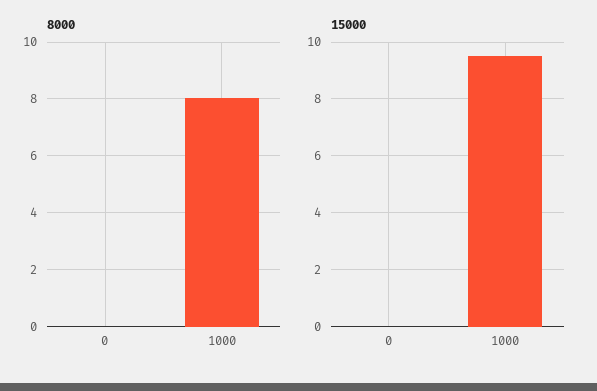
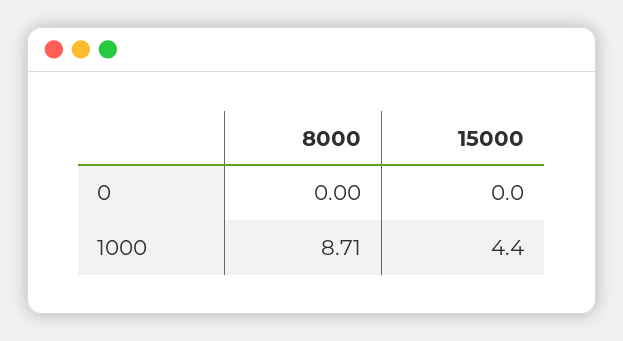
8000, 1000: 8 -> 8.71
15000, 1000: 9.5 -> 4.4

